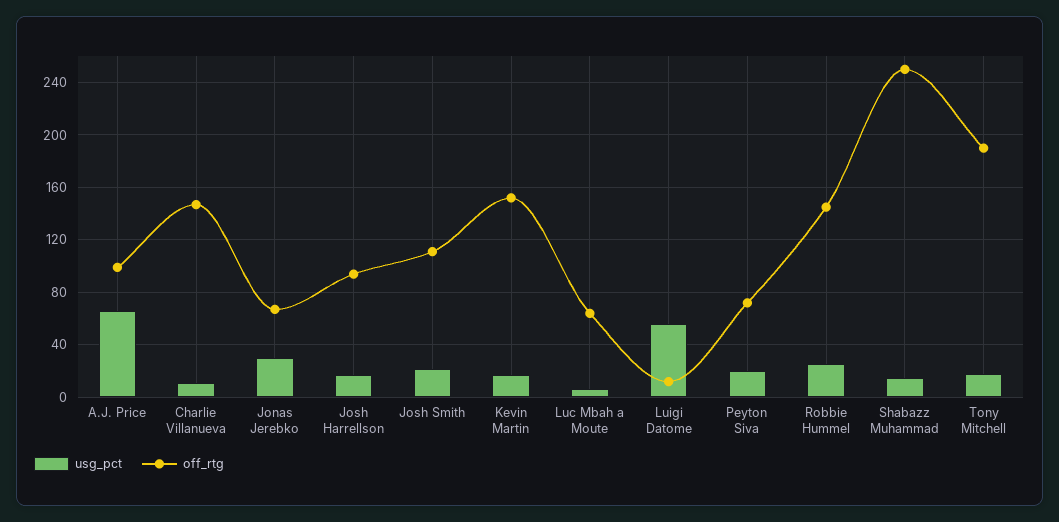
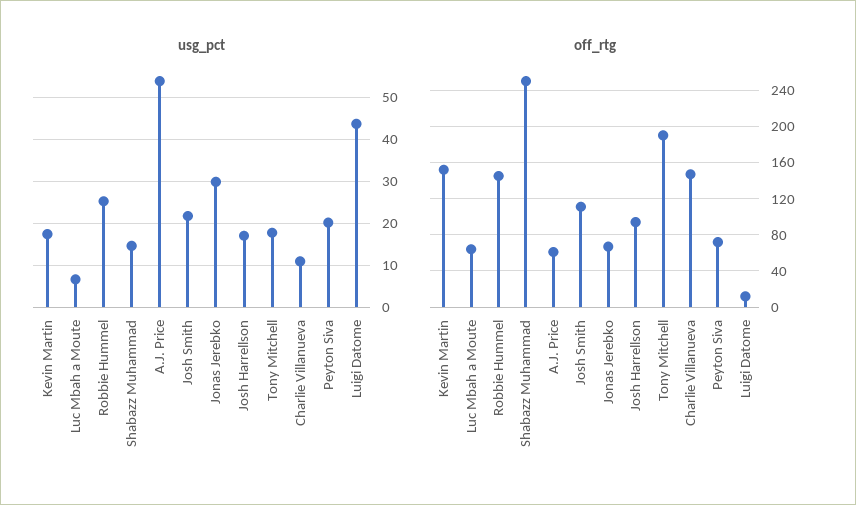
usg_pct, A.J. Price: 65 -> 54
off_rtg, A.J. Price: 100 -> 60
usg_pct, Luigi Datome: 55 -> 44

